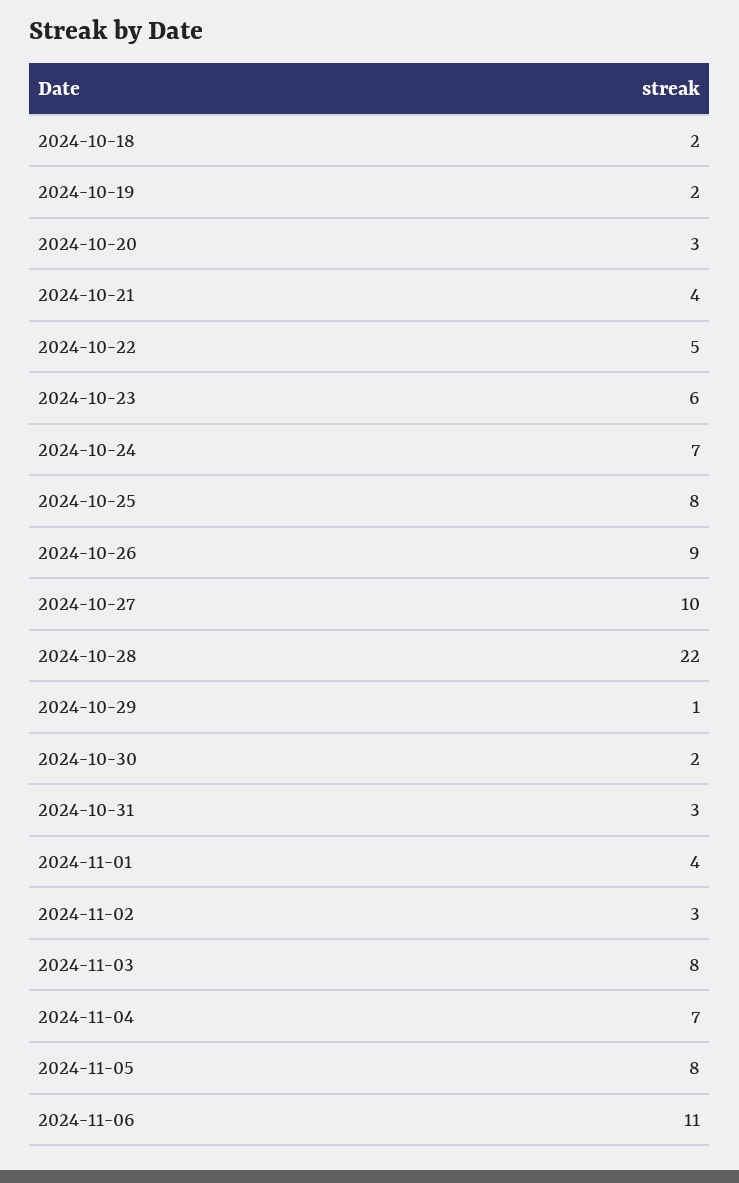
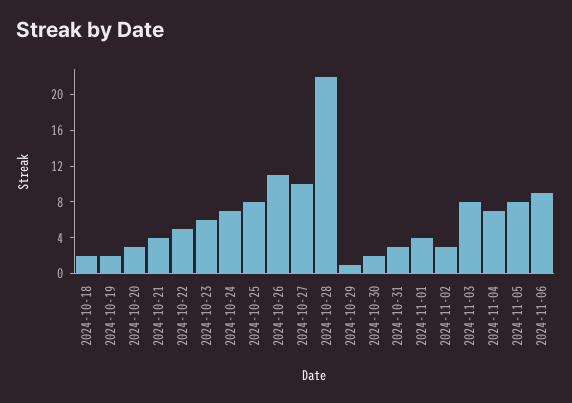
2024-10-26: 9 -> 11
2024-11-06: 11 -> 9

